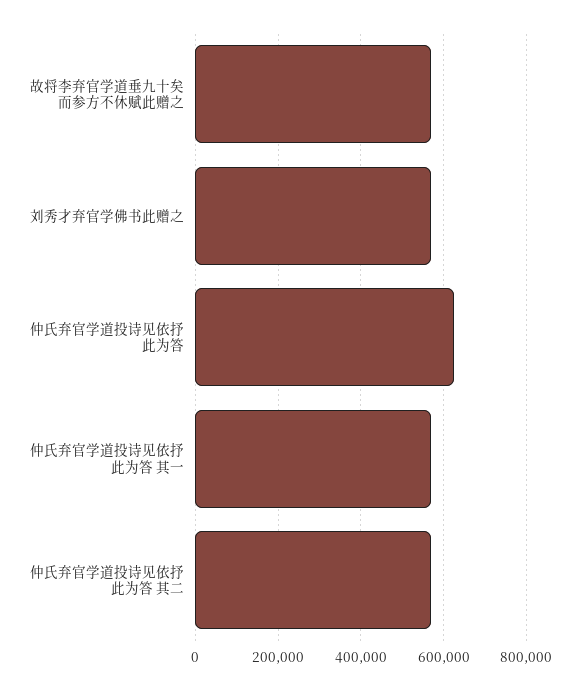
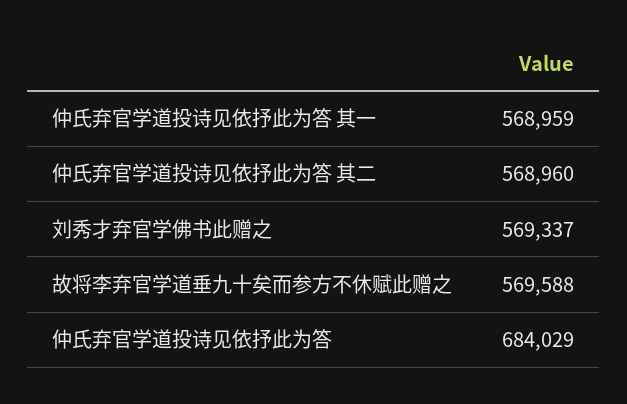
仲氏弃官学道投诗见依抒此为答: 620000 -> 684029

